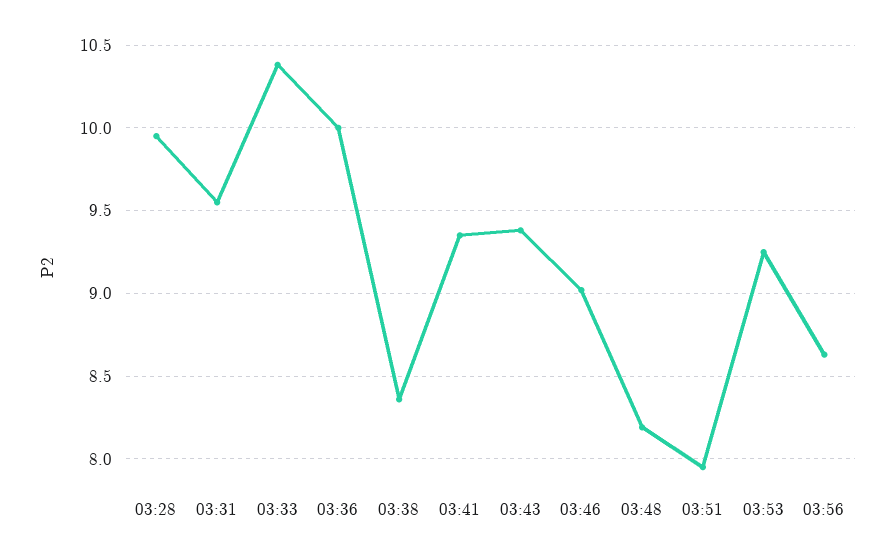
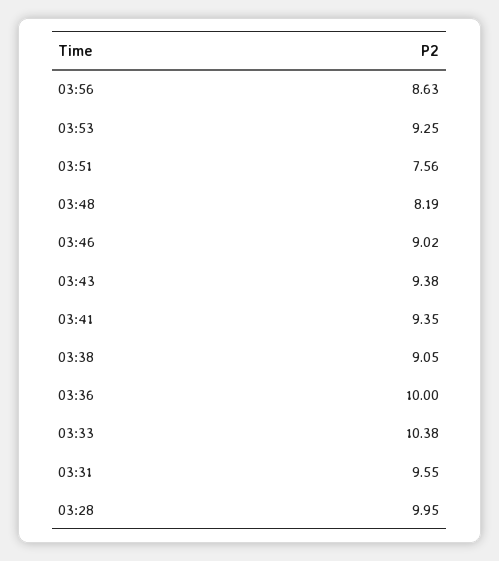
03:38: 8.35 -> 9.05
03:51: 7.95 -> 7.56

